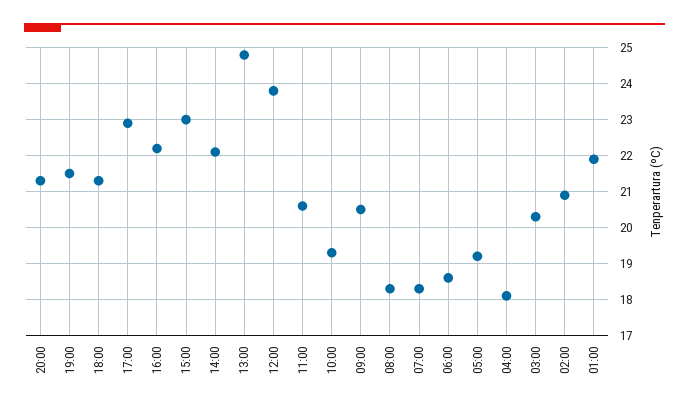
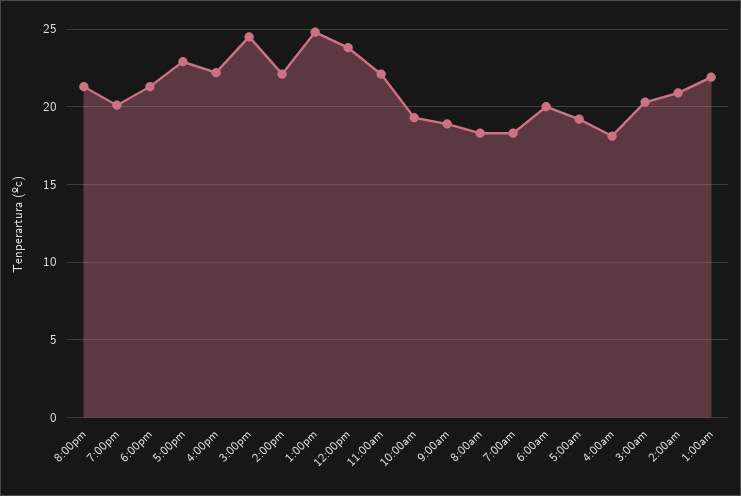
19:00: 21.5 -> 20
15:00: 23 -> 24.5
11:00: 20.5 -> 22
09:00: 20.5 -> 19
06:00: 18.5 -> 20

